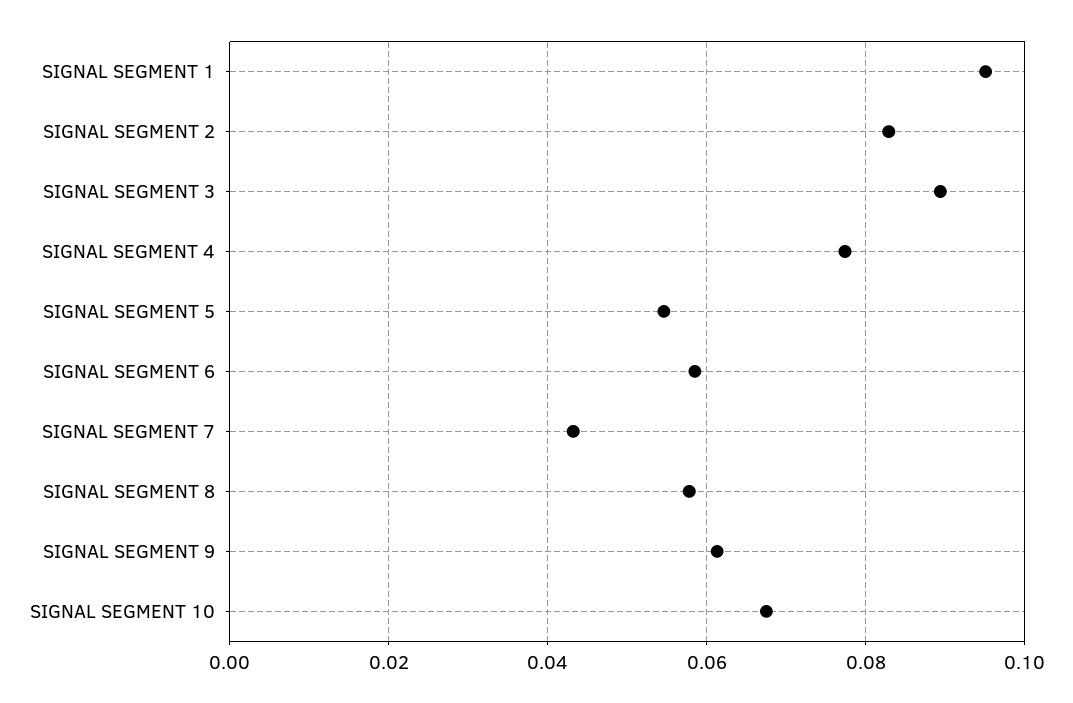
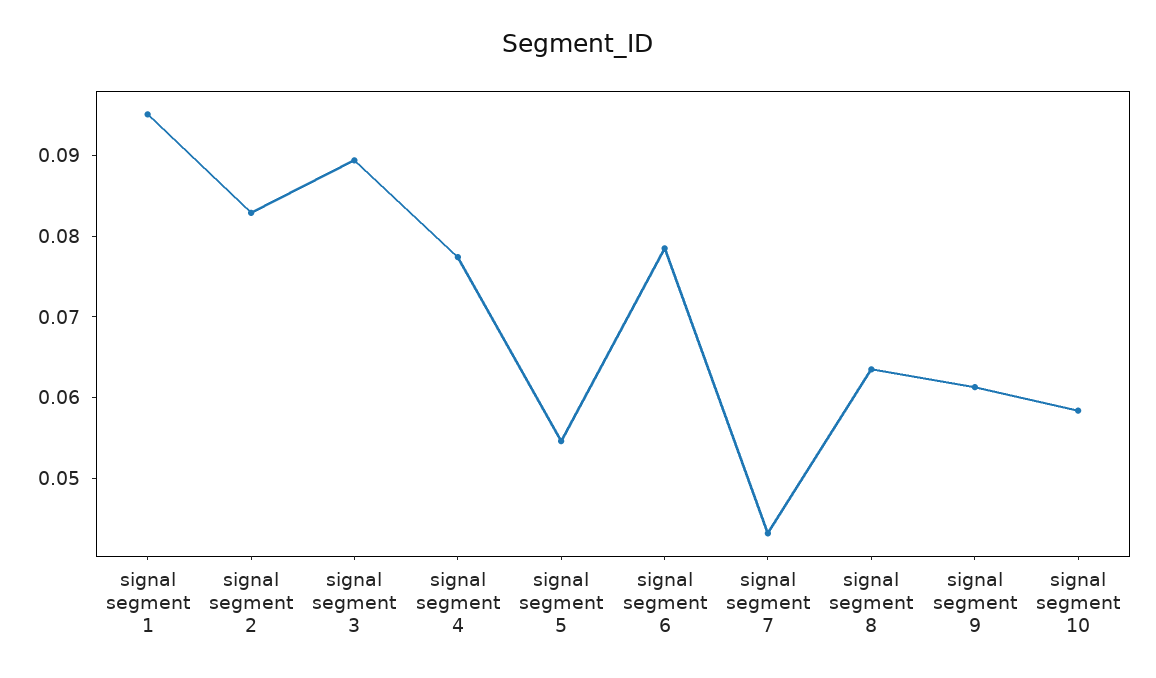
SIGNAL SEGMENT 6: 0.058 -> 0.078
SIGNAL SEGMENT 8: 0.058 -> 0.064
SIGNAL SEGMENT 10: 0.068 -> 0.058

